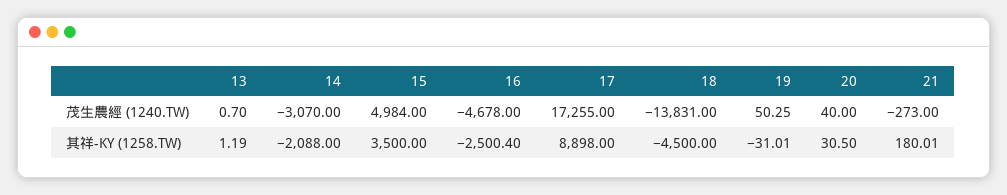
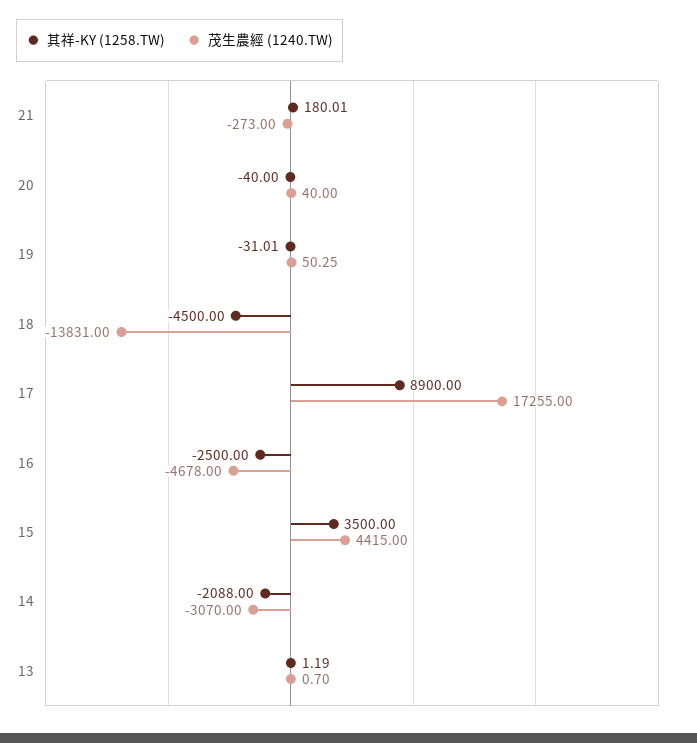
茂生農經 (1240.TW), 15: 4984 -> 4415
其祥-KY (1258.TW), 16: -2500.4 -> -2500
其祥-KY (1258.TW), 17: 8898 -> 8900
其祥-KY (1258.TW), 20: 30.5 -> -40

